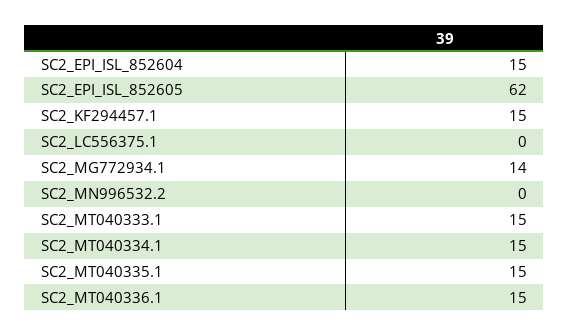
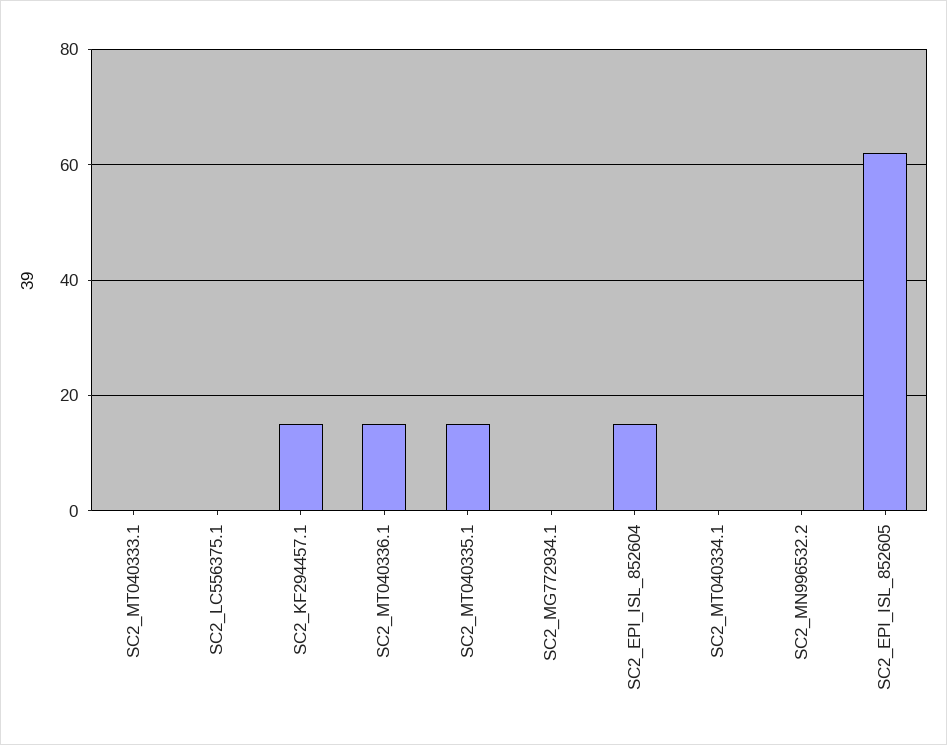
SC2_MG772934.1: 14 -> 0
SC2_MT040333.1: 15 -> 0
SC2_MT040334.1: 15 -> 0

